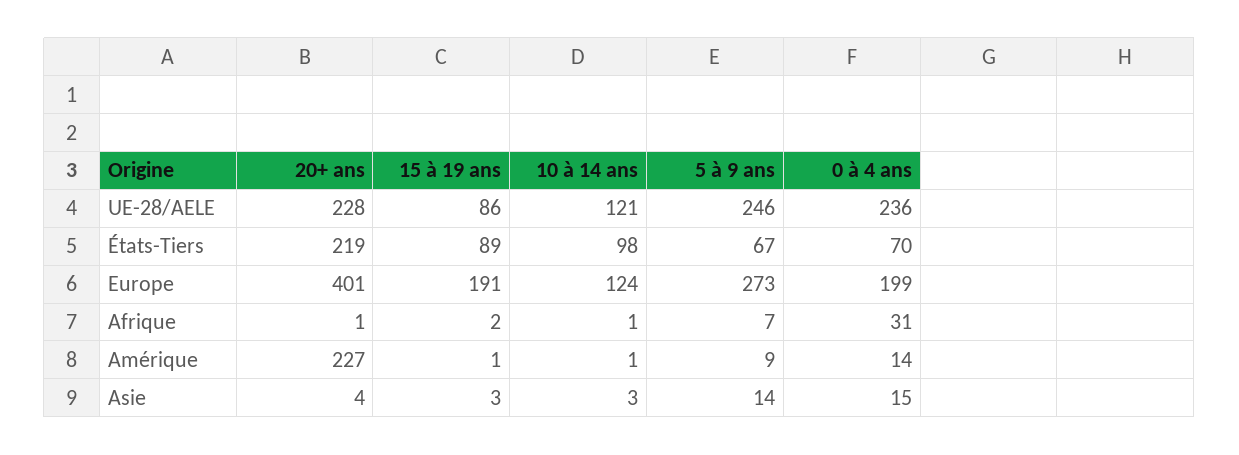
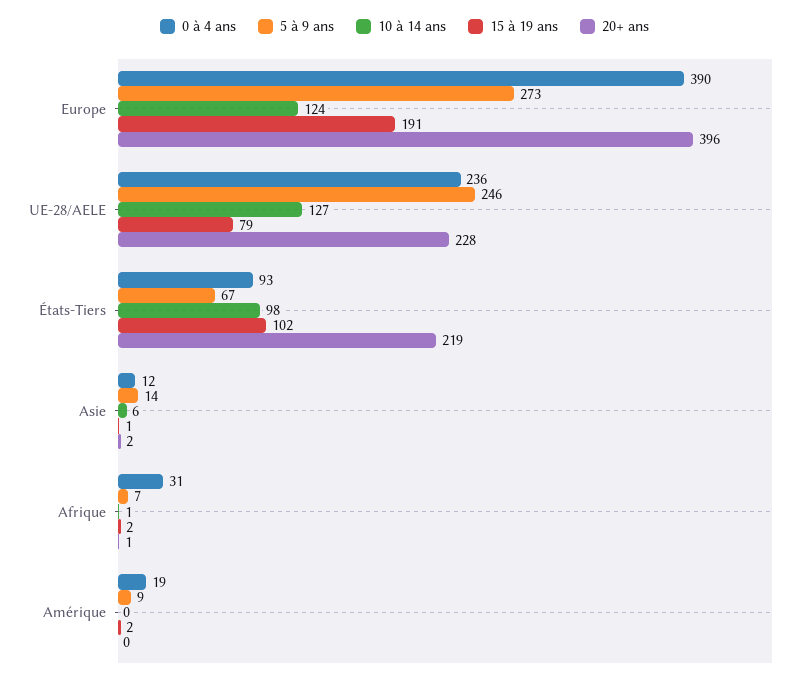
15 à 19 ans, UE-28/AELE: 86 -> 79
10 à 14 ans, UE-28/AELE: 121 -> 127
15 à 19 ans, États-Tiers: 89 -> 102
0 à 4 ans, États-Tiers: 70 -> 93
20+ ans, Europe: 401 -> 396
0 à 4 ans, Europe: 199 -> 390
20+ ans, Amérique: 227 -> 0
15 à 19 ans, Amérique: 1 -> 2
10 à 14 ans, Amérique: 1 -> 0
0 à 4 ans, Amérique: 14 -> 19
20+ ans, Asie: 4 -> 2
15 à 19 ans, Asie: 3 -> 1
10 à 14 ans, Asie: 3 -> 6
0 à 4 ans, Asie: 15 -> 12

